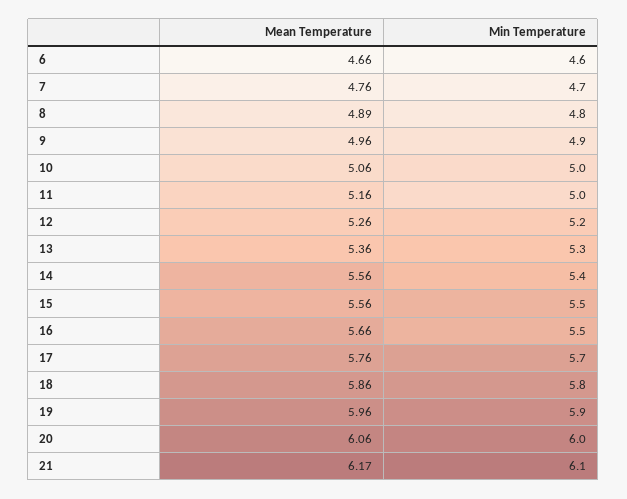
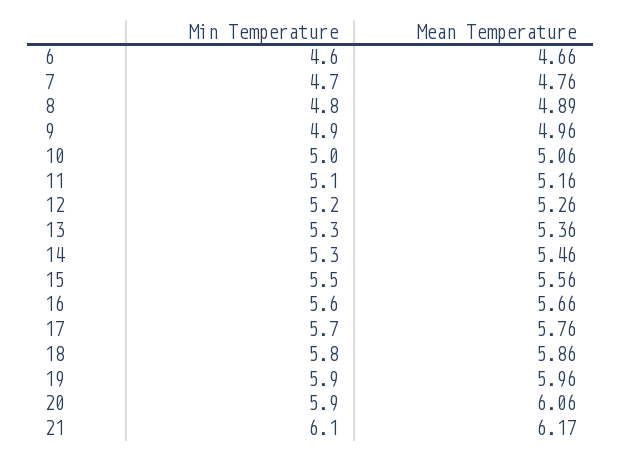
Min Temperature, 11: 5 -> 5.1
Mean Temperature, 14: 5.56 -> 5.46
Min Temperature, 14: 5.4 -> 5.3
Min Temperature, 16: 5.5 -> 5.6
Min Temperature, 20: 6 -> 5.9

